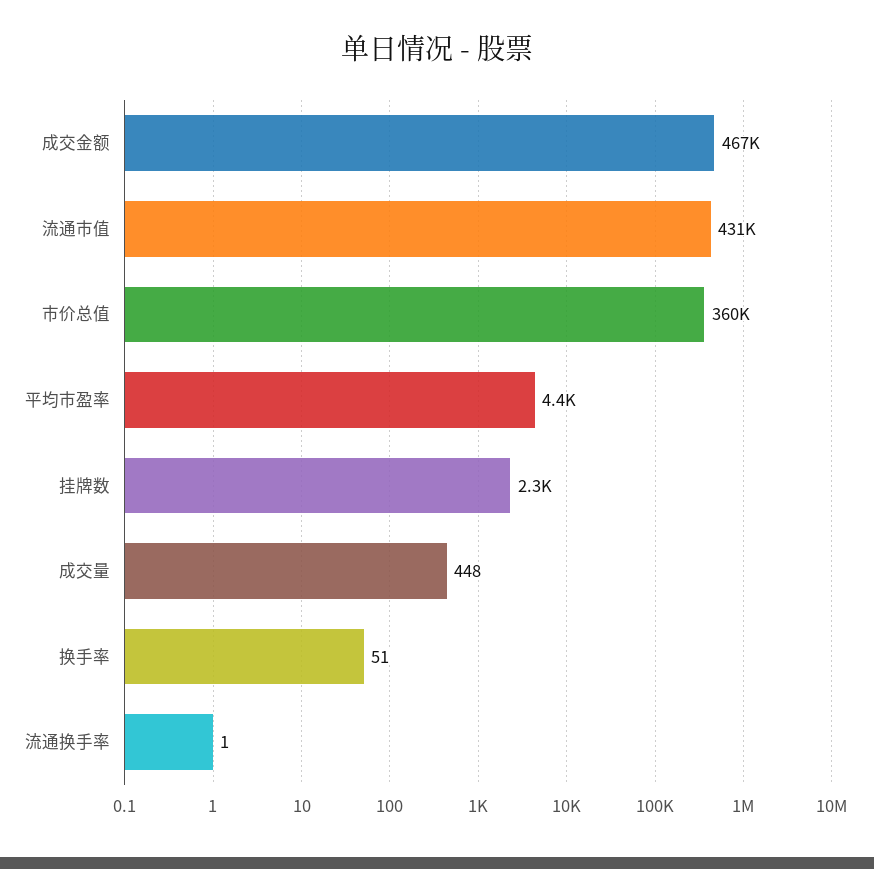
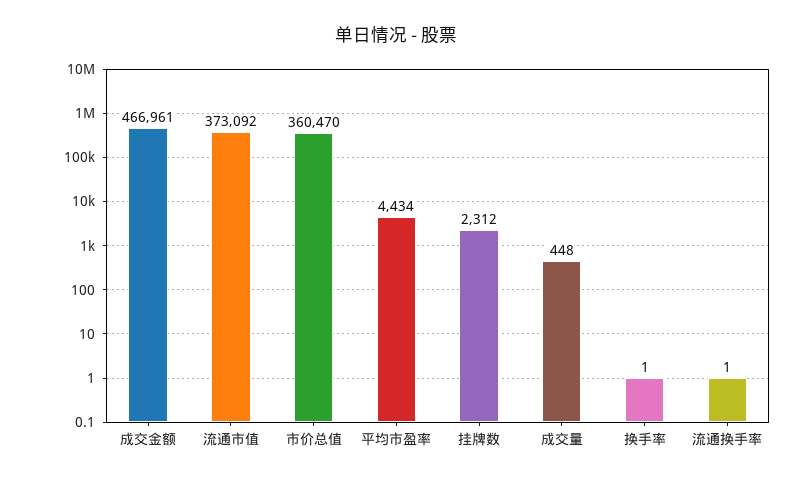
流通市值: 431000 -> 373092
换手率: 51 -> 1

